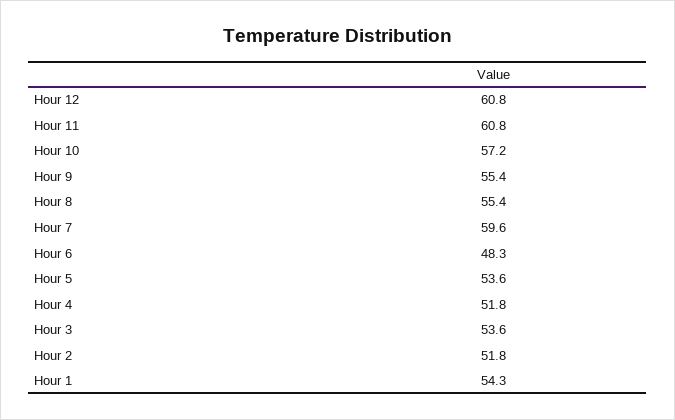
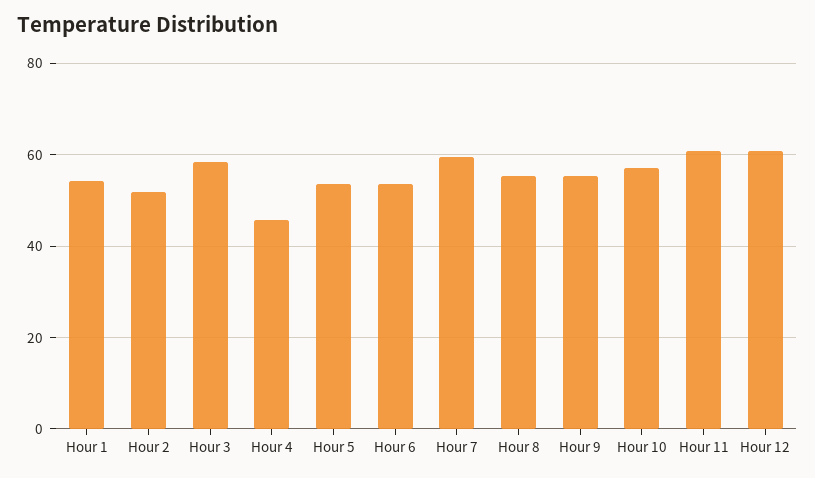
Hour 6: 48.3 -> 54
Hour 4: 51.8 -> 46
Hour 3: 53.6 -> 58

